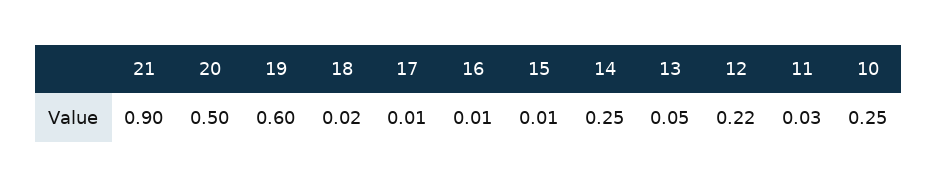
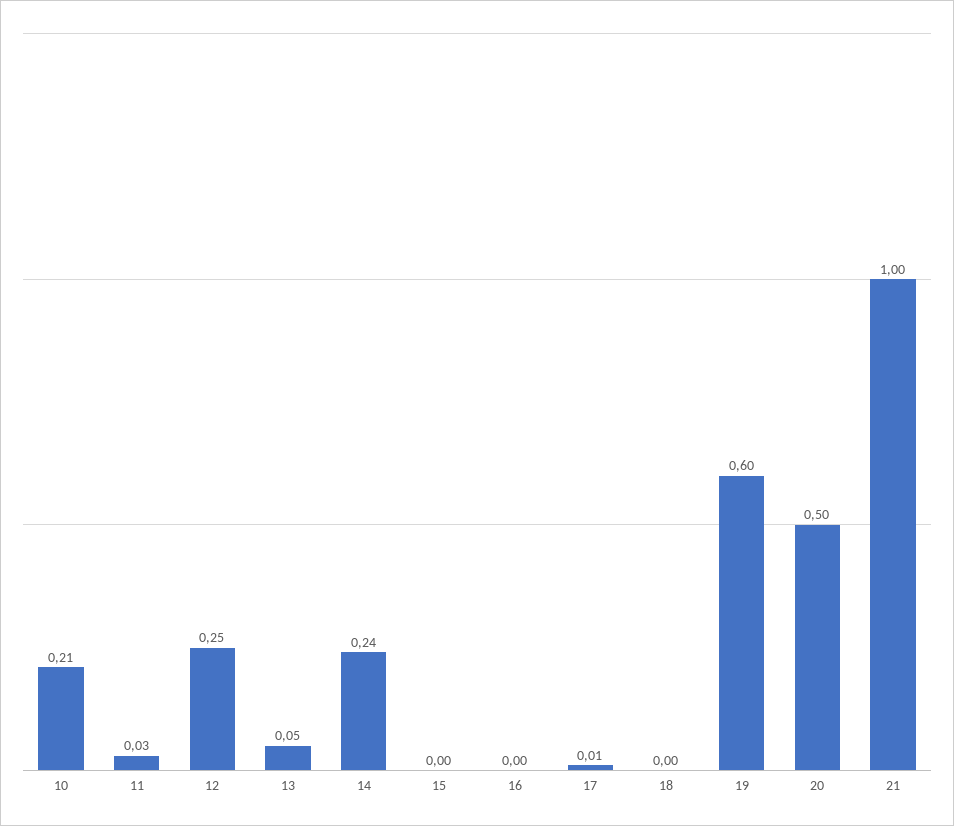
21: 0.9 -> 1
18: 0.02 -> 0
16: 0.01 -> 0
15: 0.01 -> 0
14: 0.25 -> 0.24
12: 0.22 -> 0.25
10: 0.25 -> 0.21

